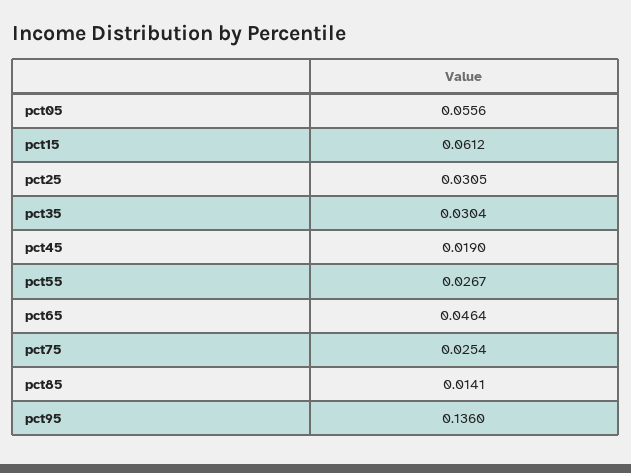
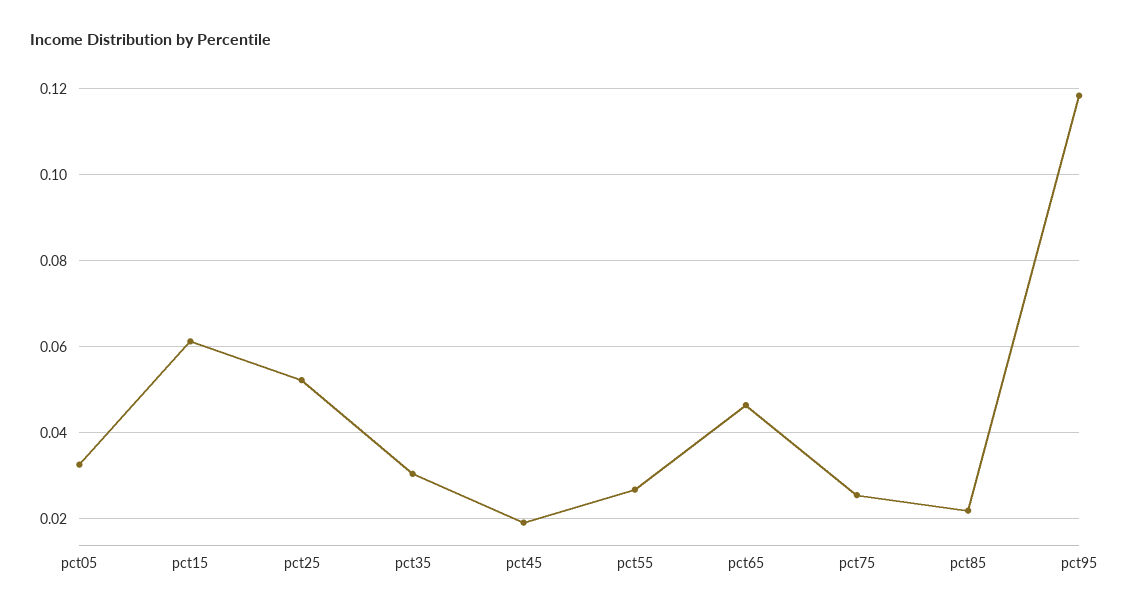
pct05: 0.0556 -> 0.032
pct25: 0.0305 -> 0.052
pct85: 0.0141 -> 0.022
pct95: 0.136 -> 0.118

